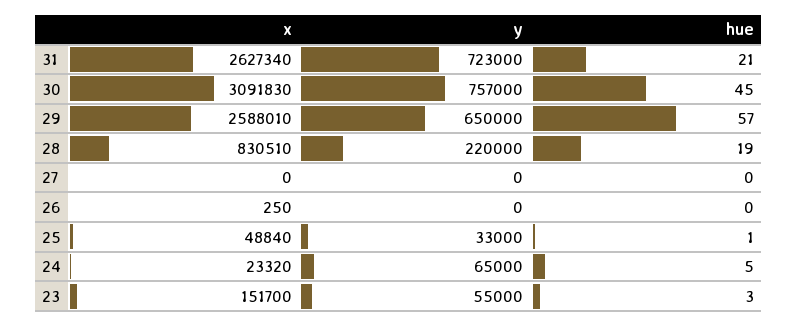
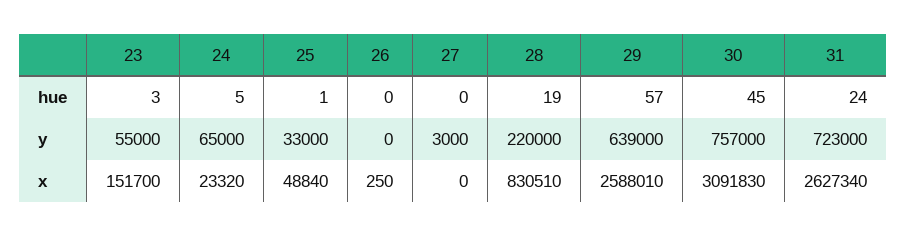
hue, 31: 21 -> 24
y, 29: 650000 -> 639000
y, 27: 0 -> 3000

